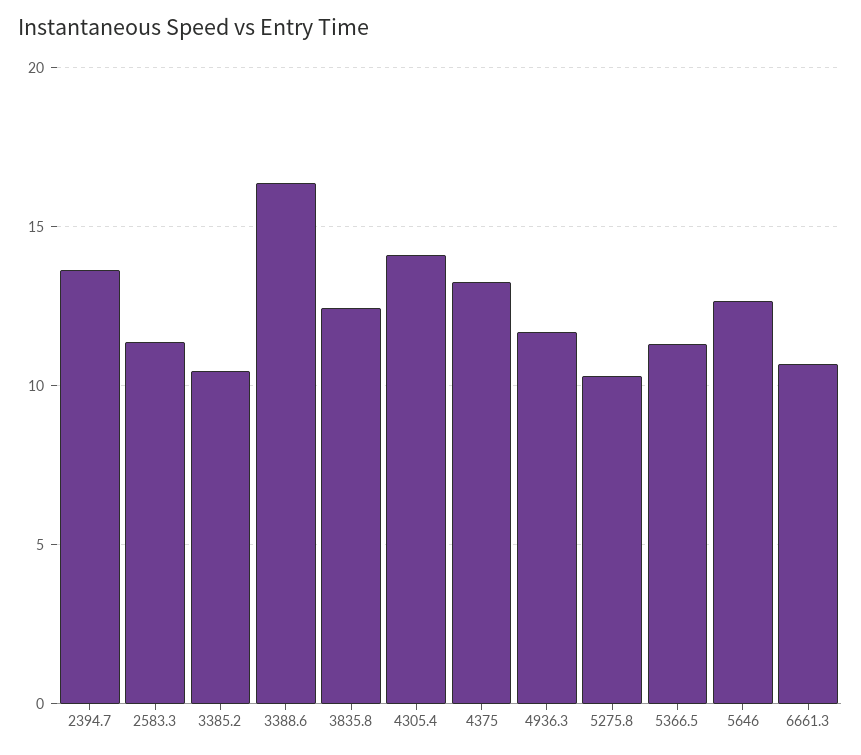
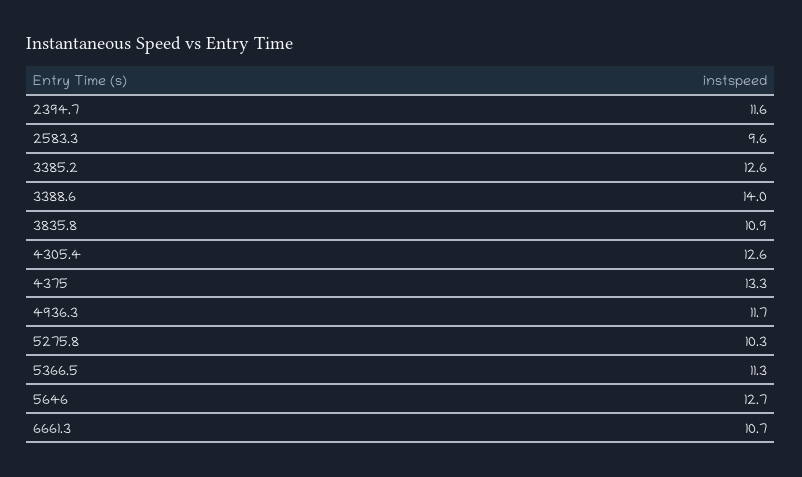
2394.7: 13.5 -> 11.6
2583.3: 11.5 -> 9.6
3385.2: 10.5 -> 12.6
3388.6: 16.5 -> 14
3835.8: 12.5 -> 10.9
4305.4: 14 -> 12.6

